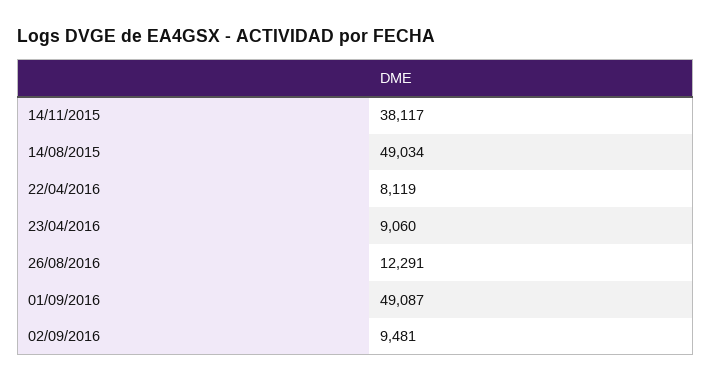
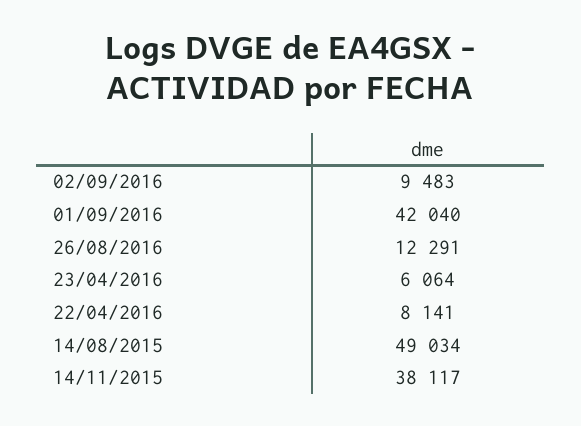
22/04/2016: 8119 -> 8141
23/04/2016: 9060 -> 6064
01/09/2016: 49087 -> 42040
02/09/2016: 9481 -> 9483

